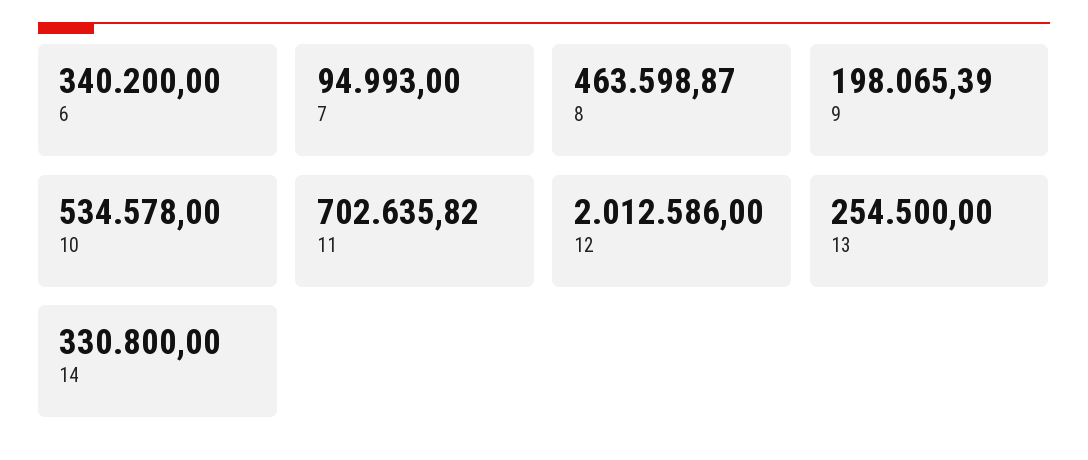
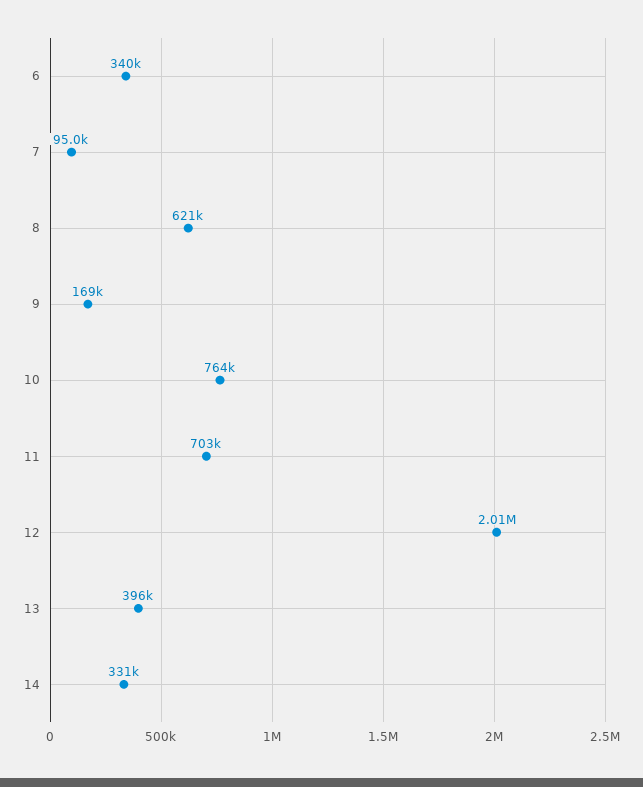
8: 463598.87 -> 621000
9: 198065.39 -> 169000
10: 534578 -> 764000
13: 254500 -> 396000

